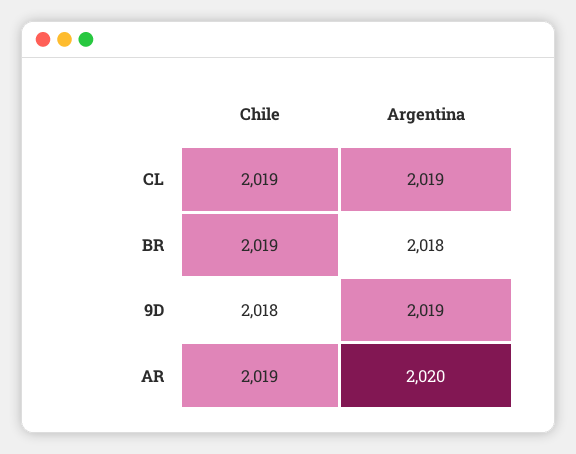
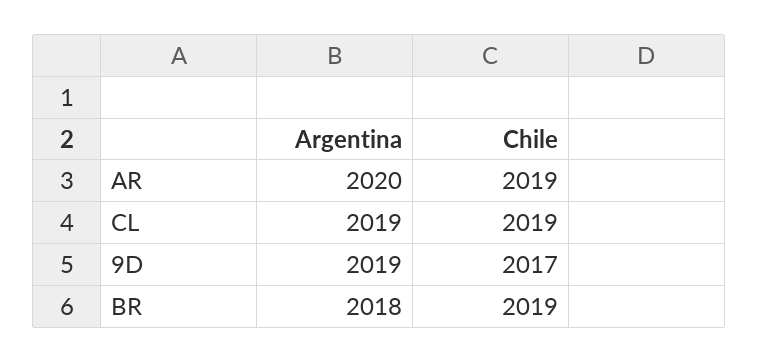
Chile, 9D: 2018 -> 2017

